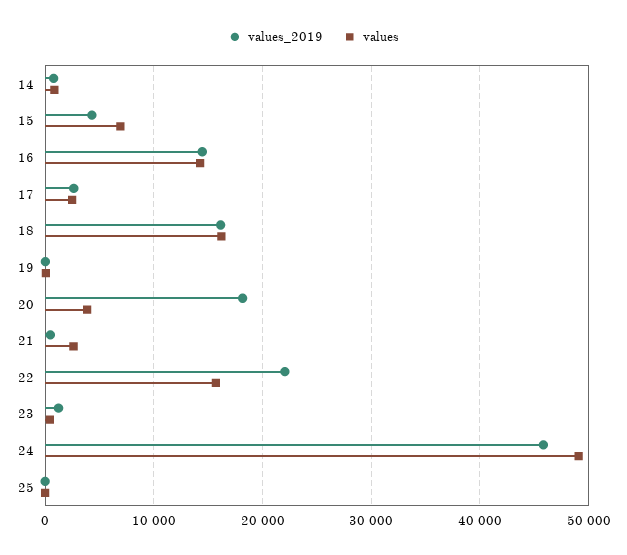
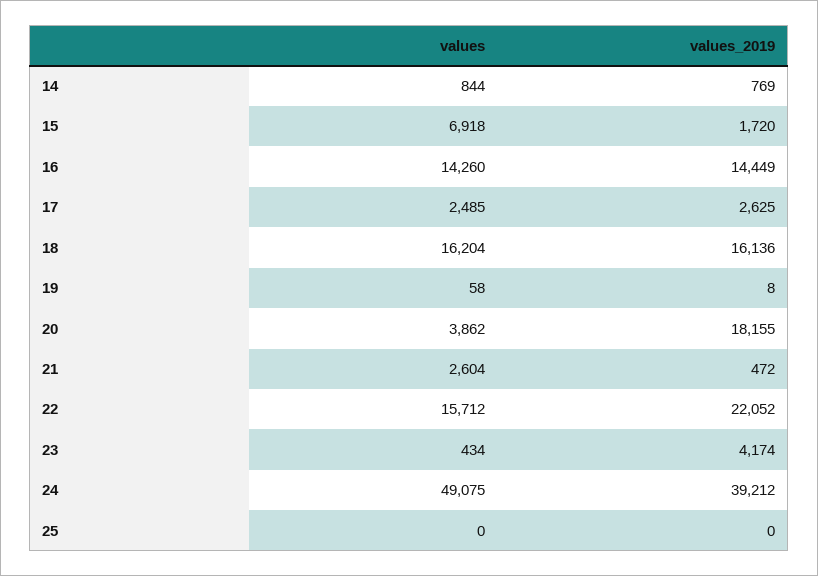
values_2019, 15: 4000 -> 1720
values_2019, 23: 1000 -> 4174
values_2019, 24: 46000 -> 39212

